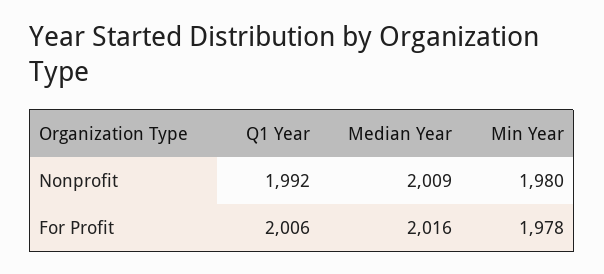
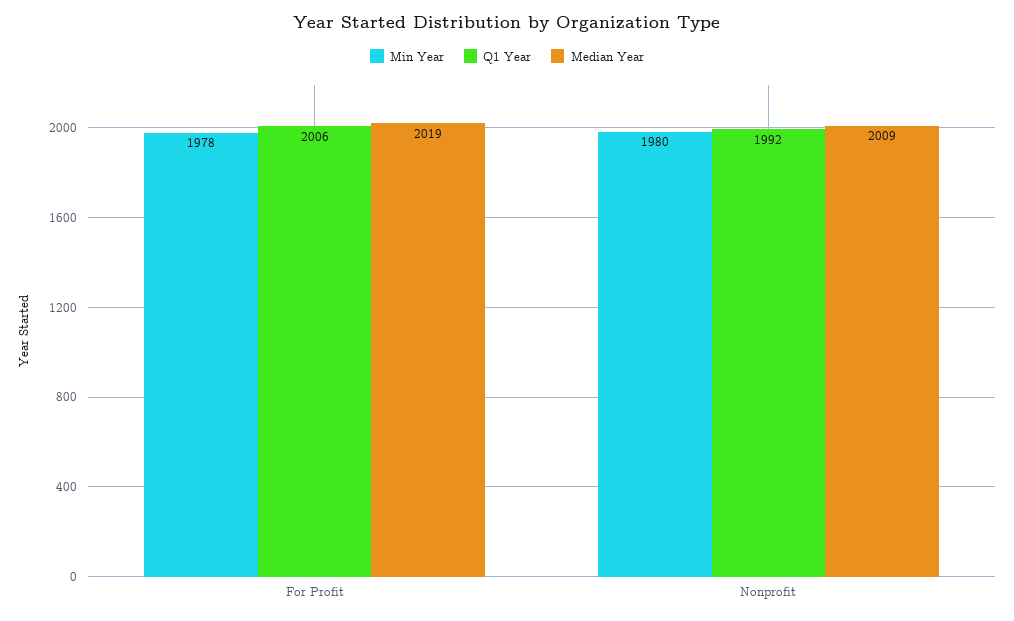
Median Year, For Profit: 2016 -> 2019

